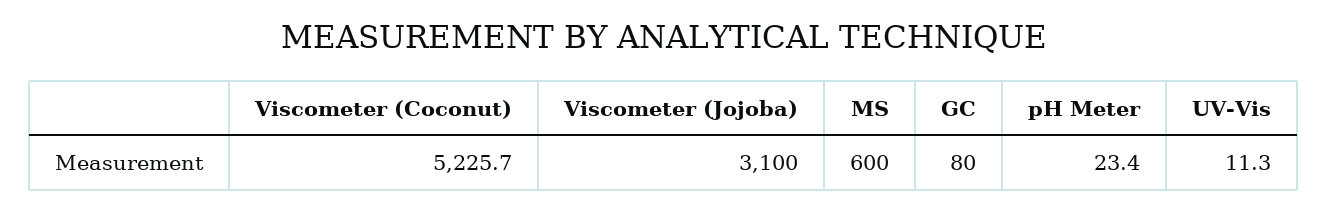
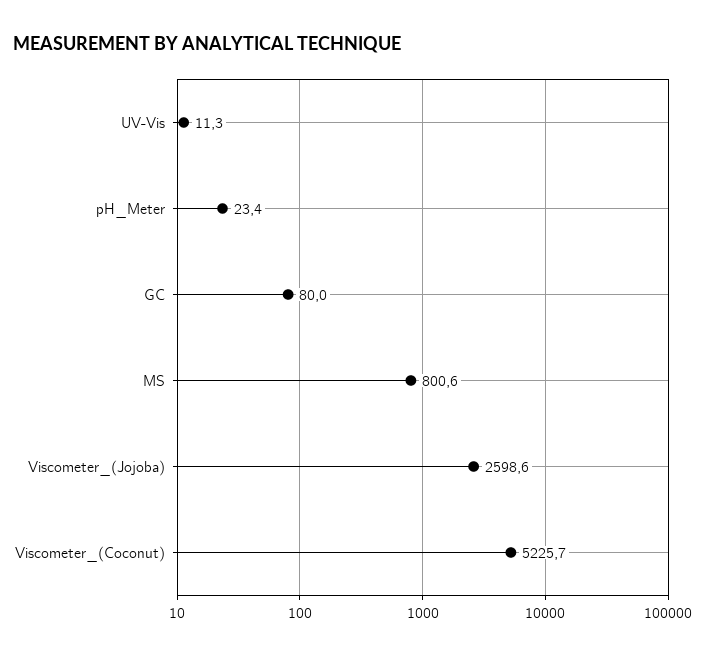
Viscometer (Jojoba): 3100 -> 2598.6
MS: 600 -> 800.6

